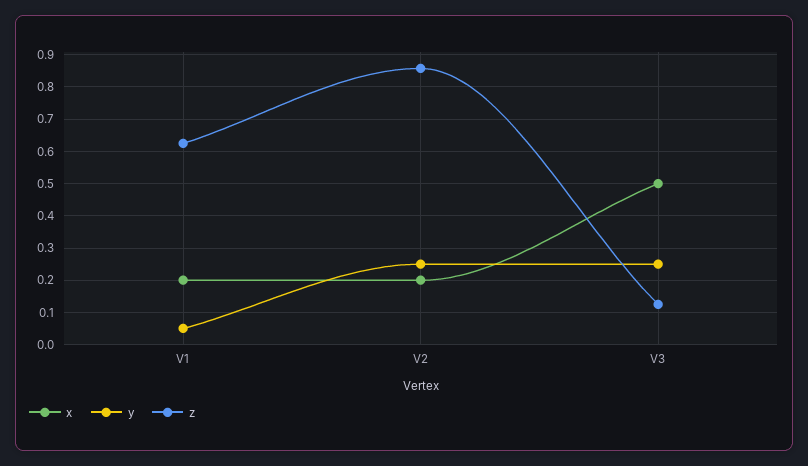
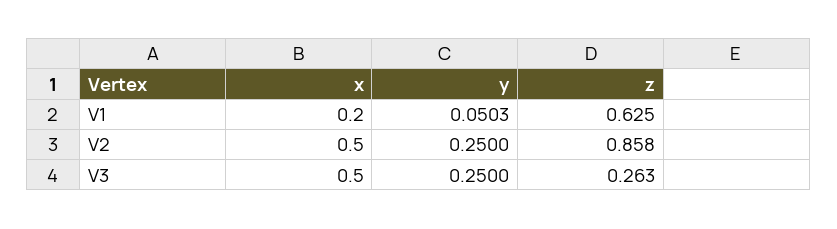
x, V2: 0.2 -> 0.5
z, V3: 0.12 -> 0.263

